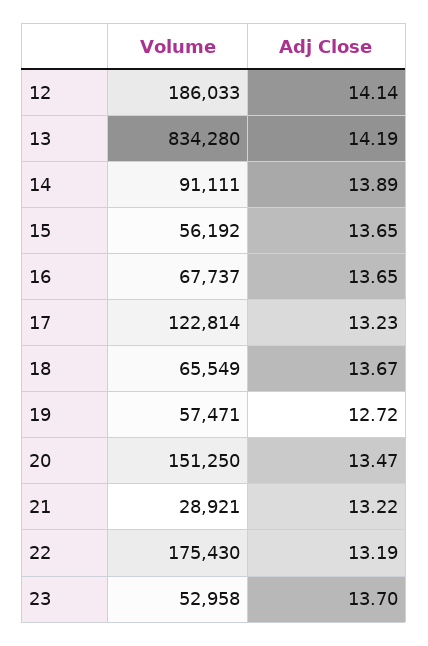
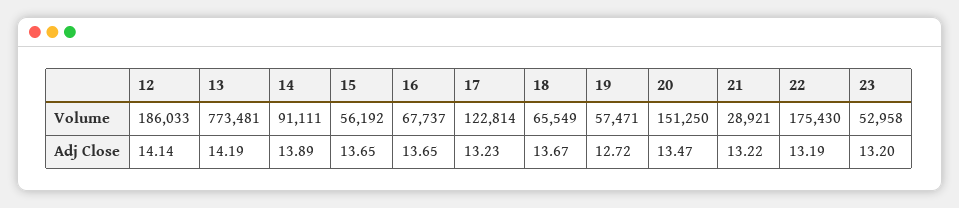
Volume, 13: 834280 -> 773481
Adj Close, 23: 13.7 -> 13.2

